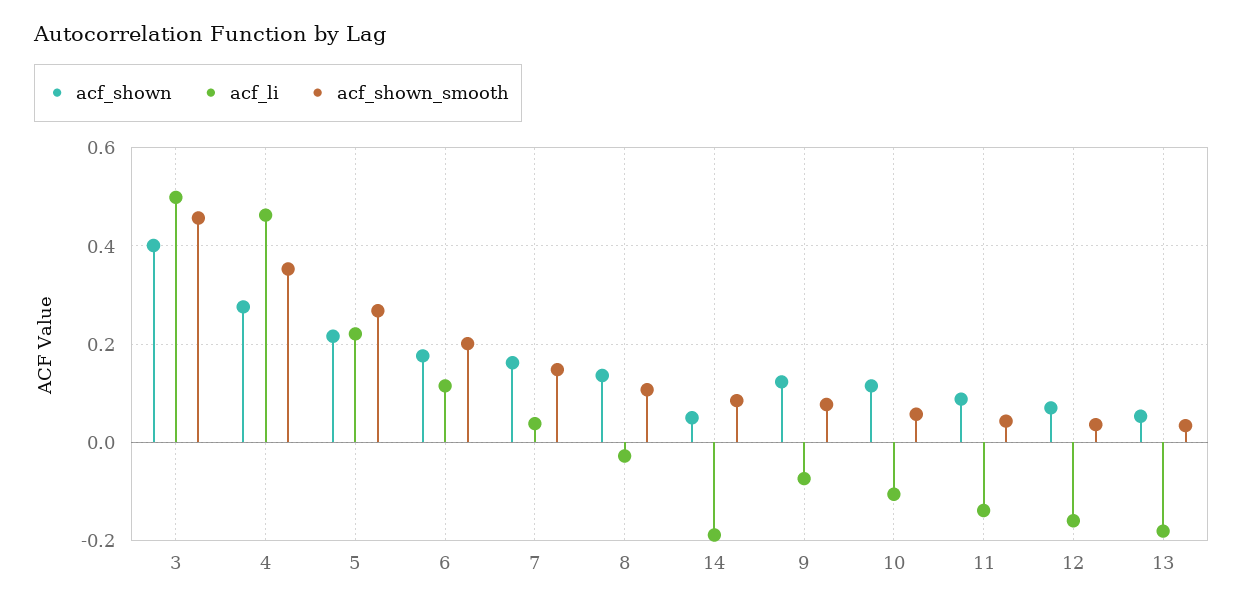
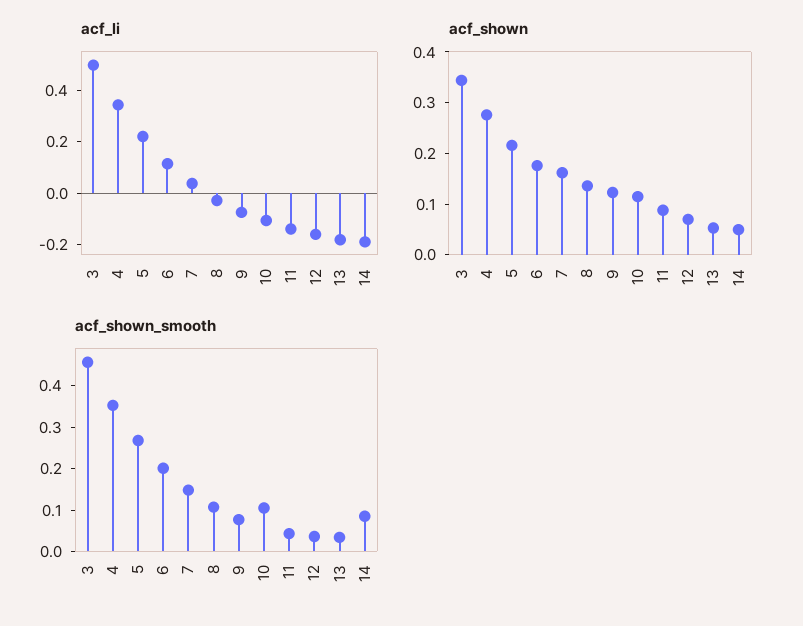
acf_shown, 3: 0.4 -> 0.34
acf_li, 4: 0.46 -> 0.35
acf_shown_smooth, 10: 0.06 -> 0.1

